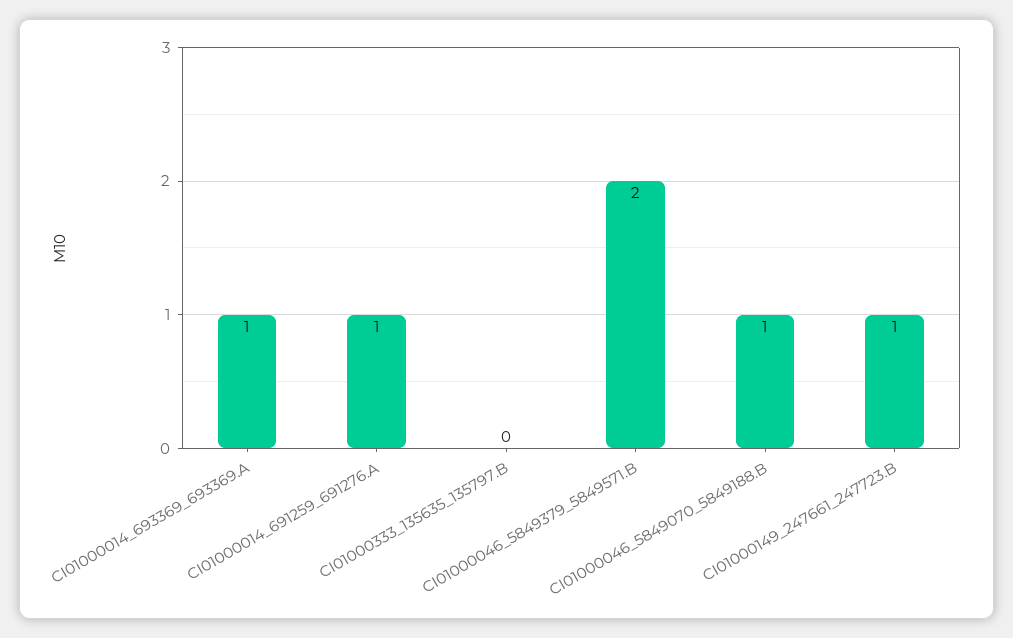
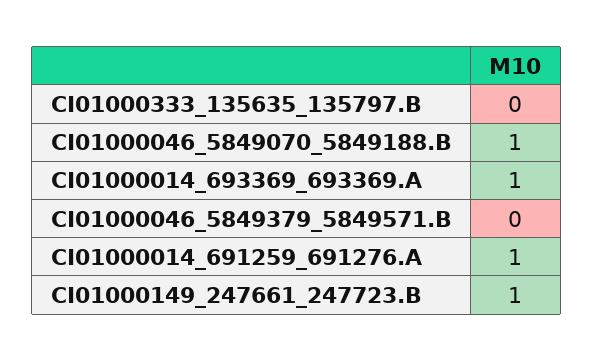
CI01000046_5849379_5849571.B: 2 -> 0

